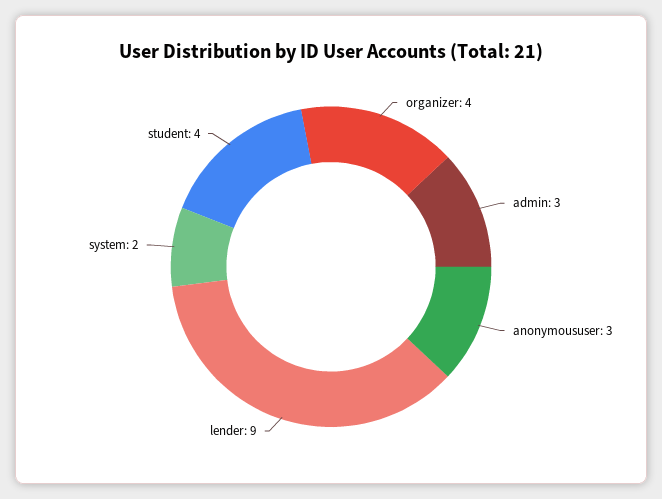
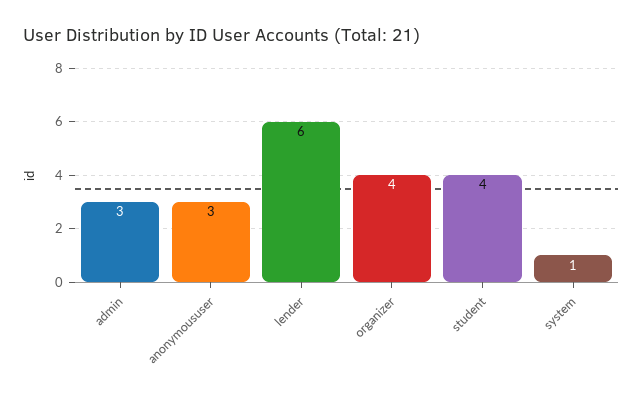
lender: 9 -> 6
system: 2 -> 1

